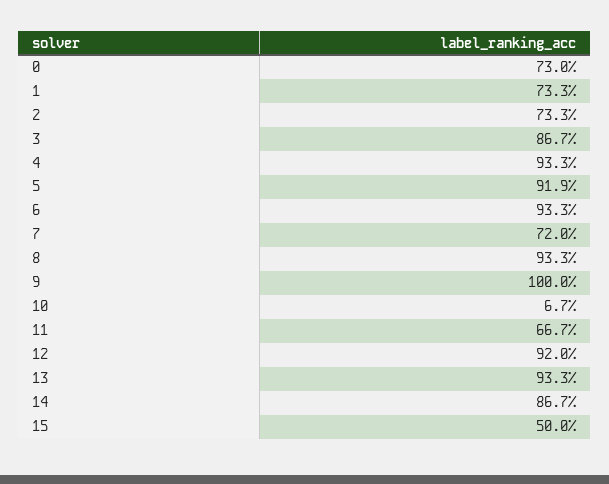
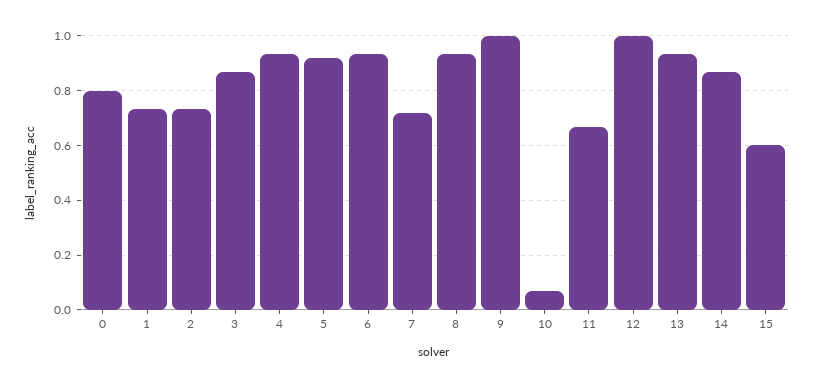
0: 0.73 -> 0.8
12: 0.92 -> 1
15: 0.5 -> 0.6

